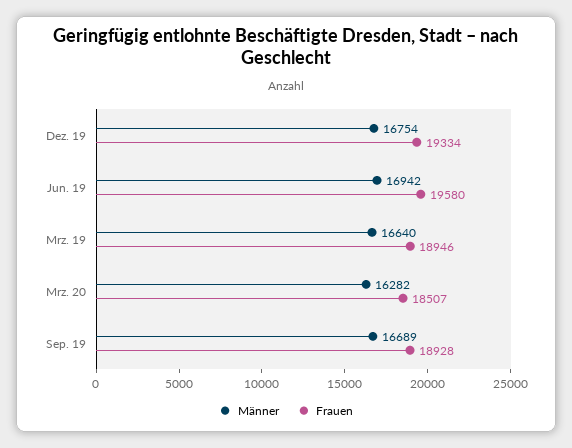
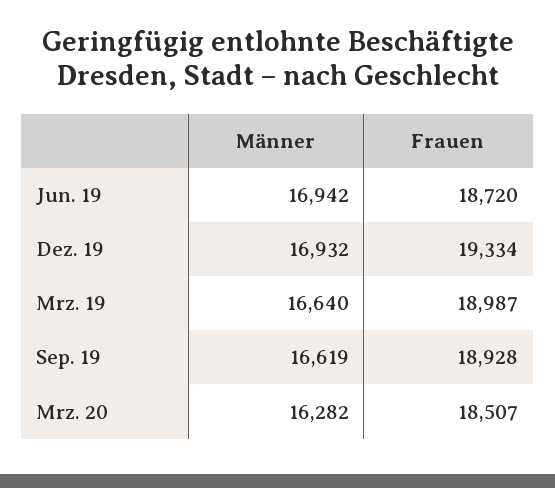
Männer, Dez. 19: 16754 -> 16932
Frauen, Jun. 19: 19580 -> 18720
Frauen, Mrz. 19: 18946 -> 18987
Männer, Sep. 19: 16689 -> 16619

